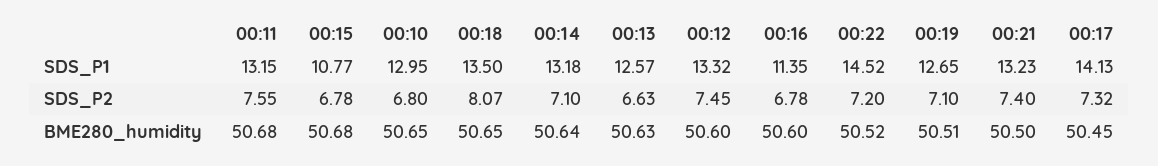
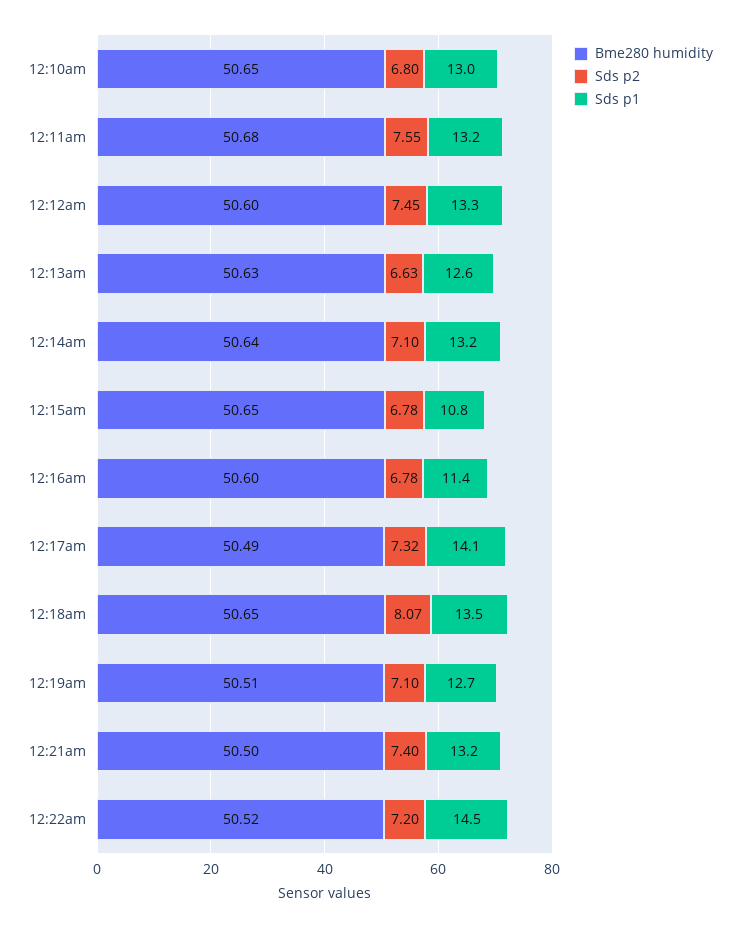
BME280_humidity, 00:15: 50.68 -> 50.65
BME280_humidity, 00:17: 50.45 -> 50.49

